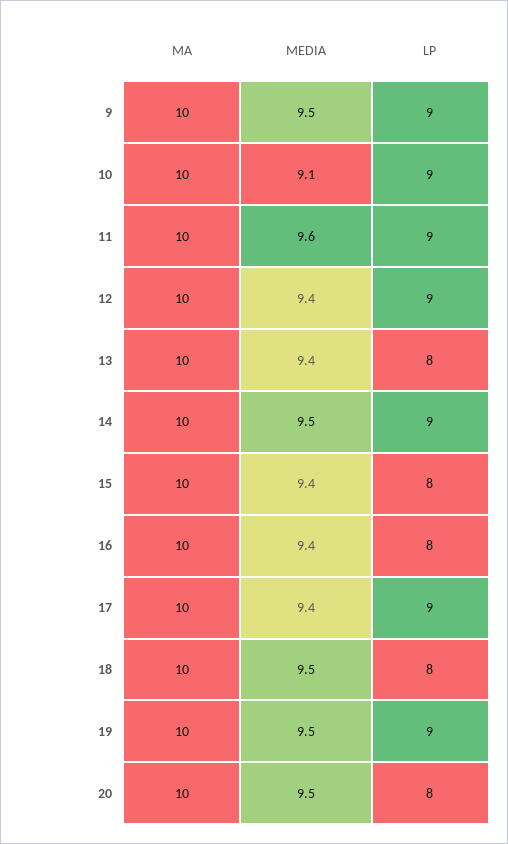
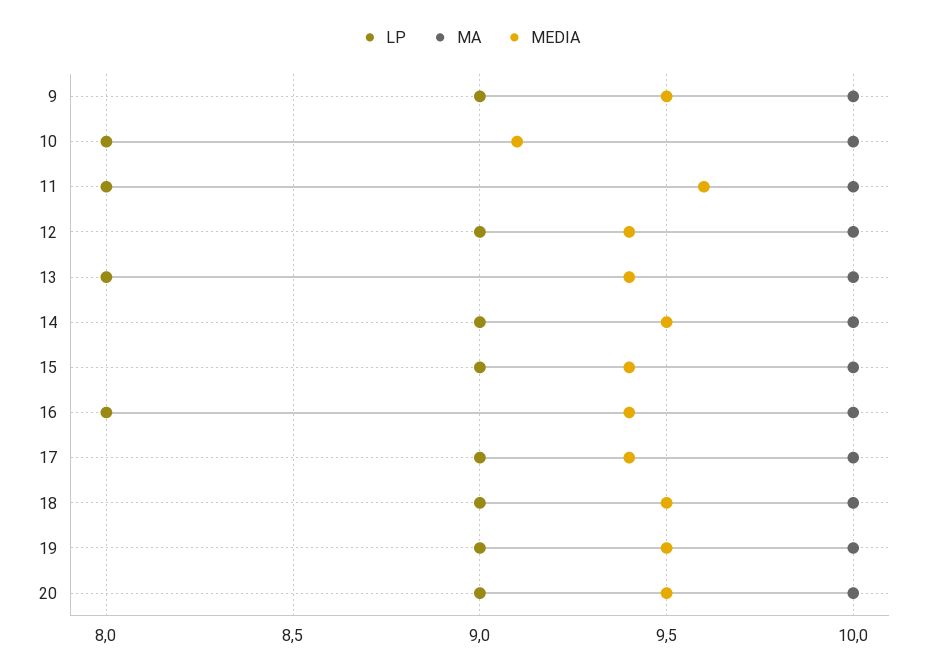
LP, 10: 9 -> 8
LP, 11: 9 -> 8
LP, 15: 8 -> 9
LP, 18: 8 -> 9
LP, 20: 8 -> 9

